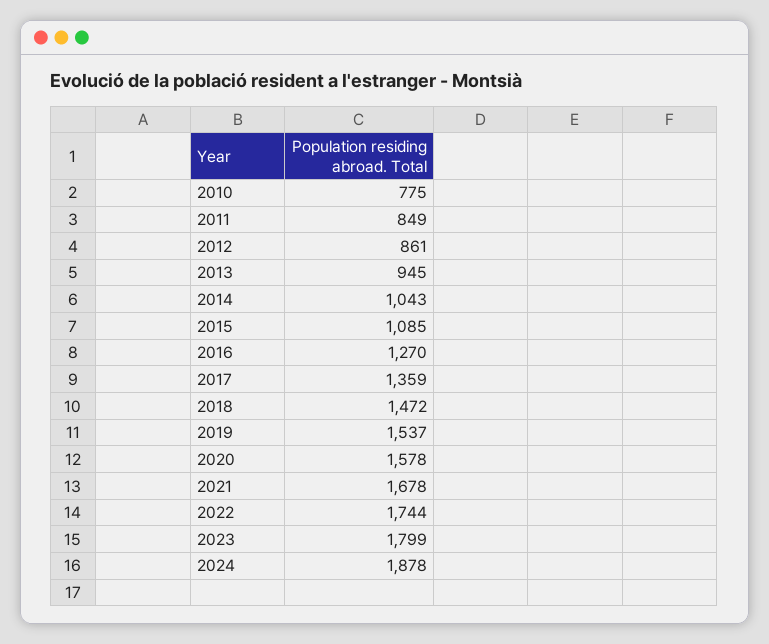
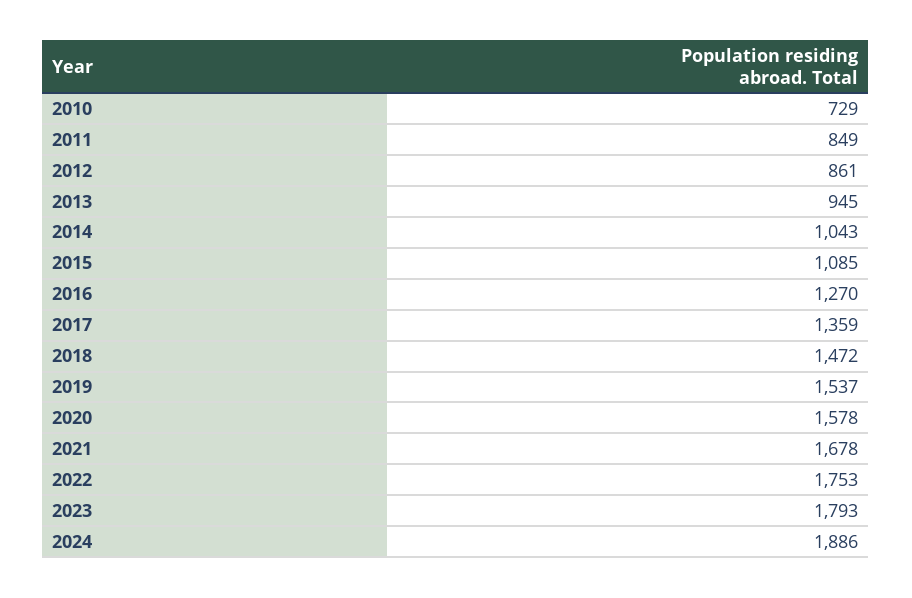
2010: 775 -> 729
2022: 1744 -> 1753
2023: 1799 -> 1793
2024: 1878 -> 1886

